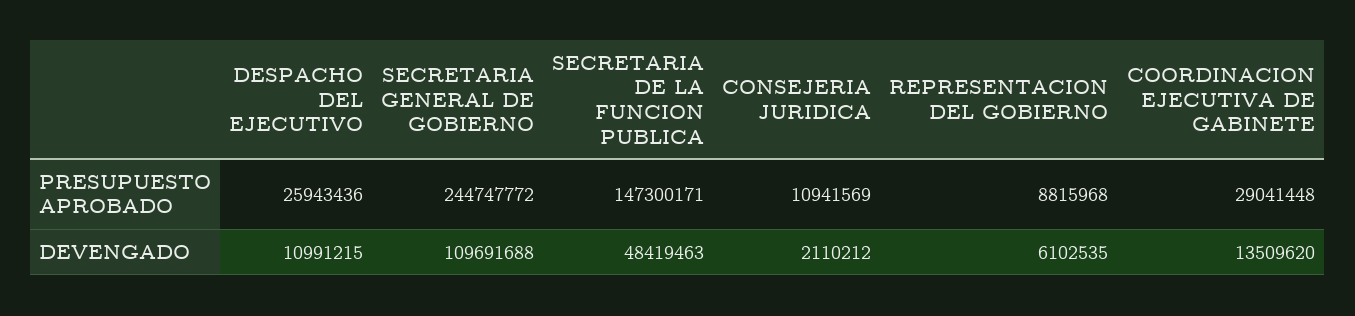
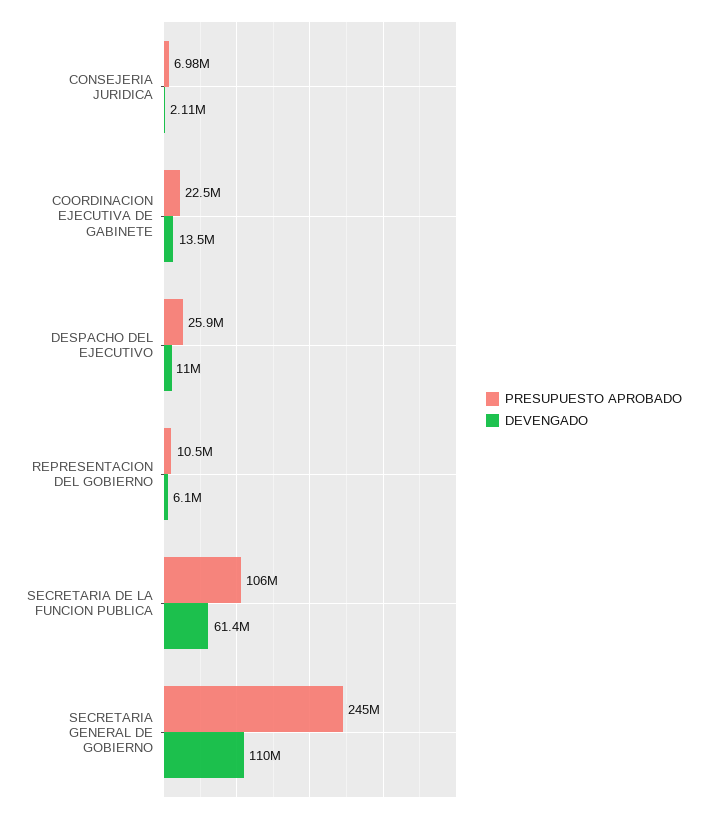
PRESUPUESTO APROBADO, SECRETARIA DE LA FUNCION PUBLICA: 147300171 -> 106000000
PRESUPUESTO APROBADO, CONSEJERIA JURIDICA: 10941569 -> 6980000
PRESUPUESTO APROBADO, REPRESENTACION DEL GOBIERNO: 8815968 -> 10500000
PRESUPUESTO APROBADO, COORDINACION EJECUTIVA DE GABINETE: 29041448 -> 22500000
DEVENGADO, SECRETARIA DE LA FUNCION PUBLICA: 48419463 -> 61400000

